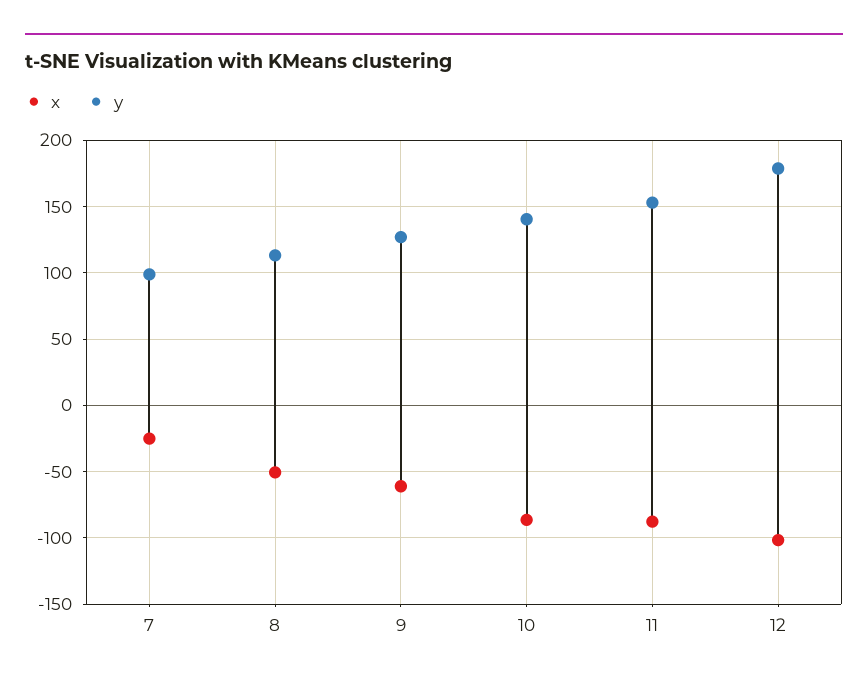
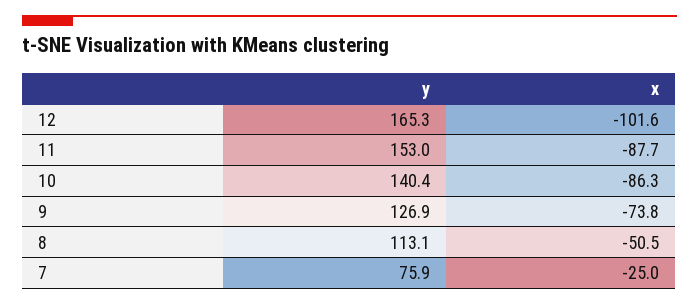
y, 7: 100 -> 75.9
x, 9: -60 -> -73.8
y, 12: 180 -> 165.3

